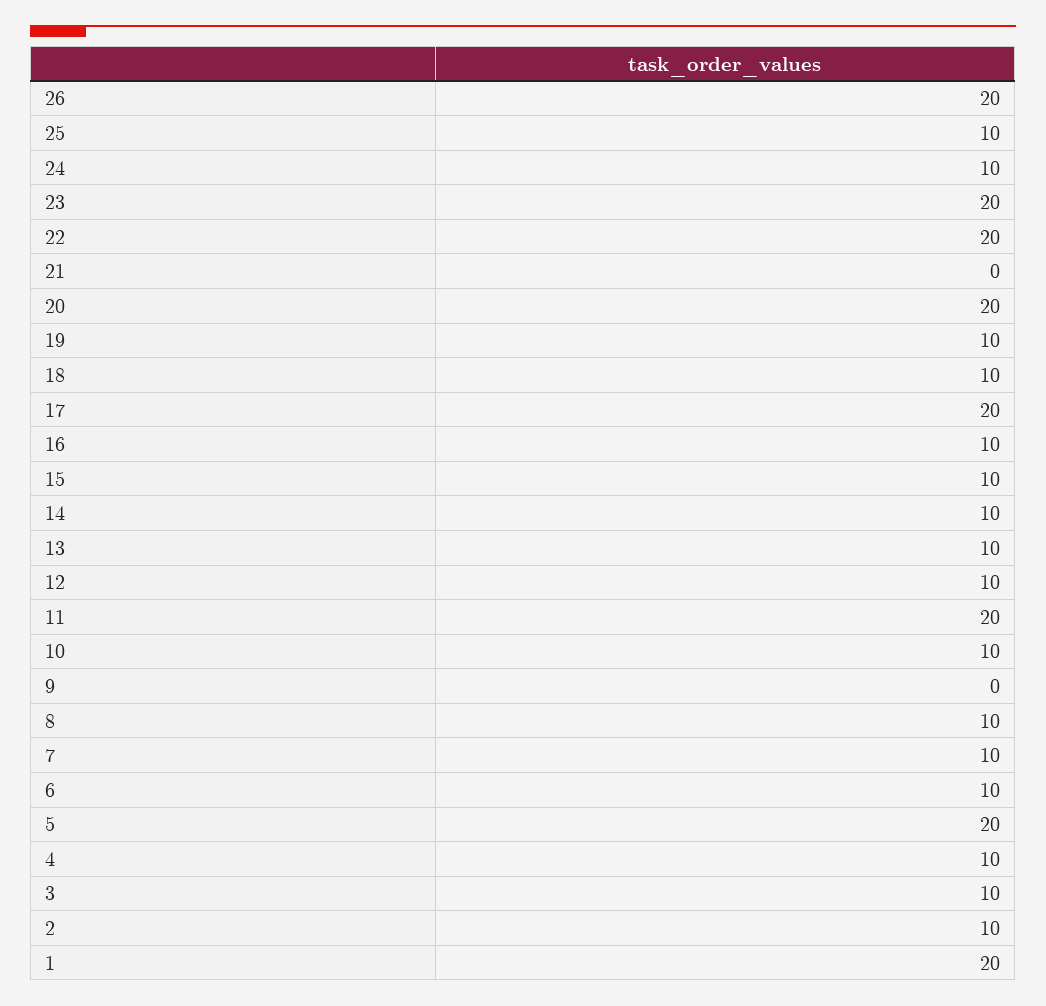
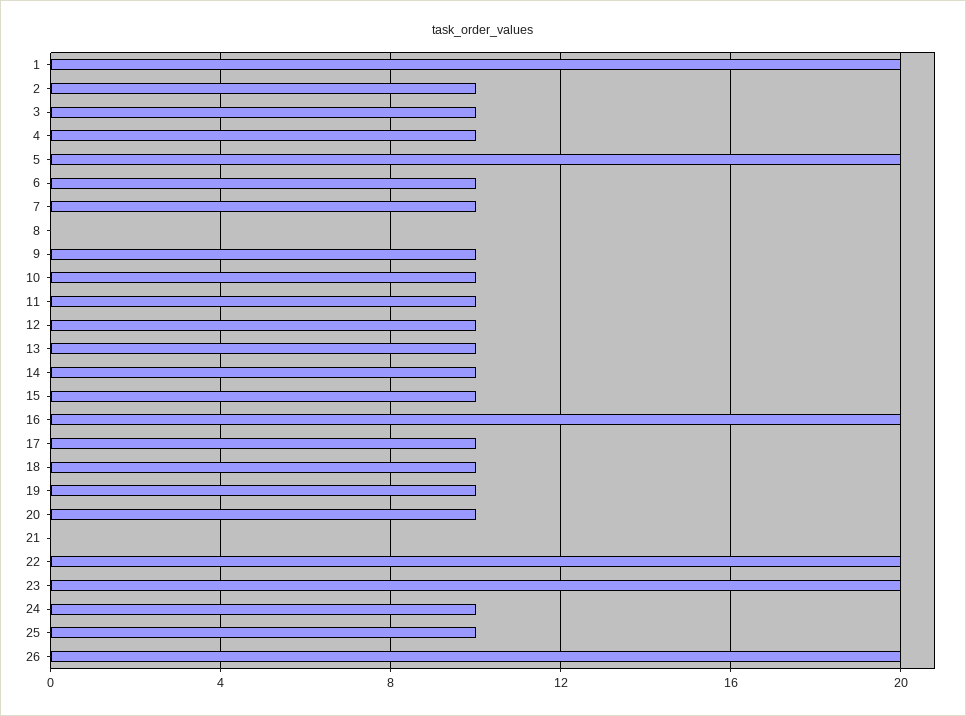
20: 20 -> 10
17: 20 -> 10
16: 10 -> 20
11: 20 -> 10
9: 0 -> 10
8: 10 -> 0

